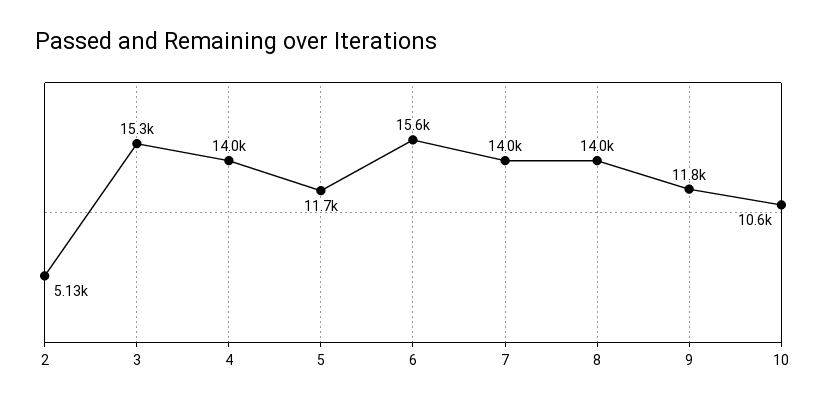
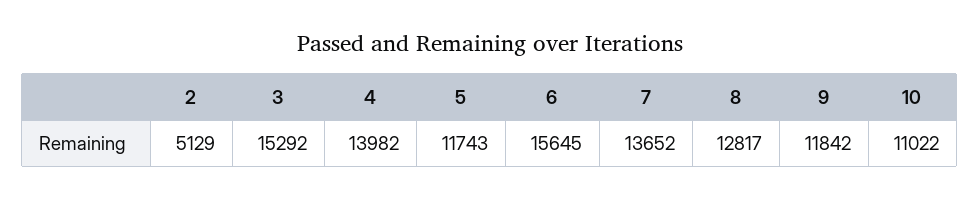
7: 14000 -> 13652
8: 14000 -> 12817
10: 10600 -> 11022

